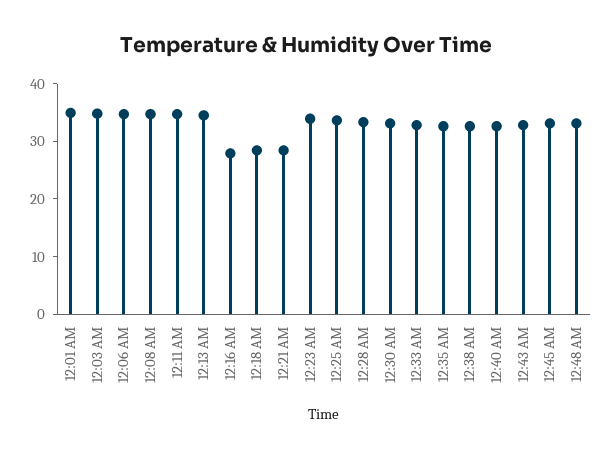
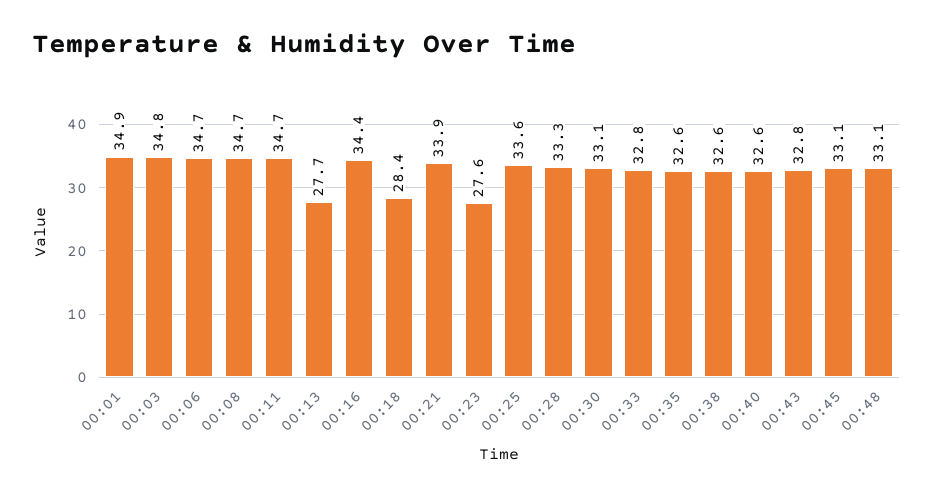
12:13 AM: 34 -> 27.7
12:16 AM: 28 -> 34.4
12:21 AM: 28 -> 33.9
12:23 AM: 34 -> 27.6

